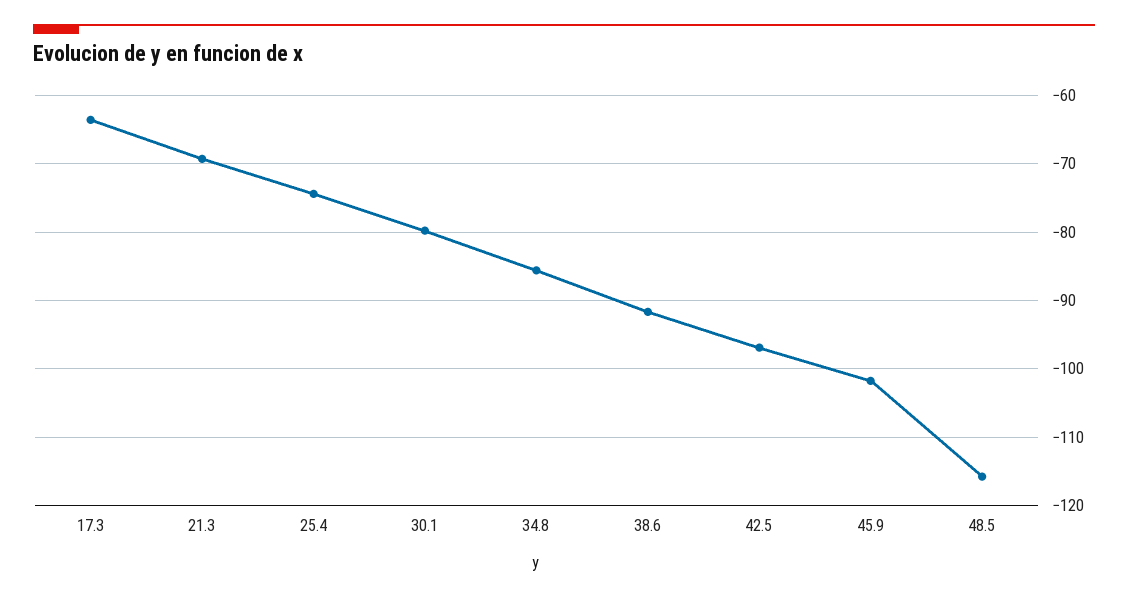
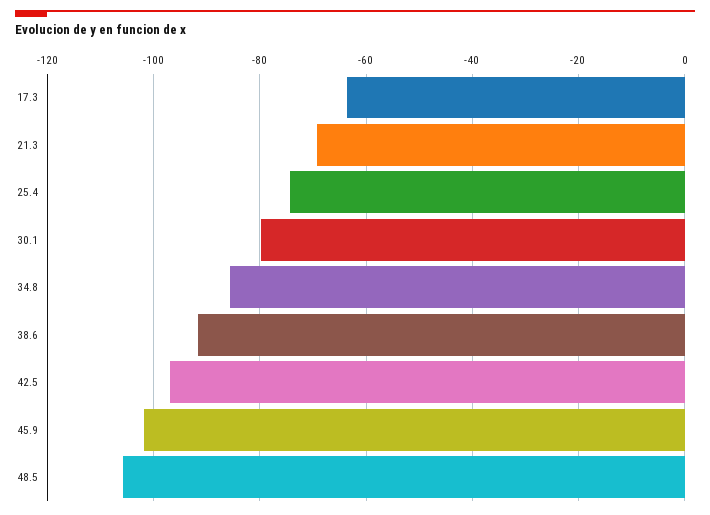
48.5: -116 -> -106

